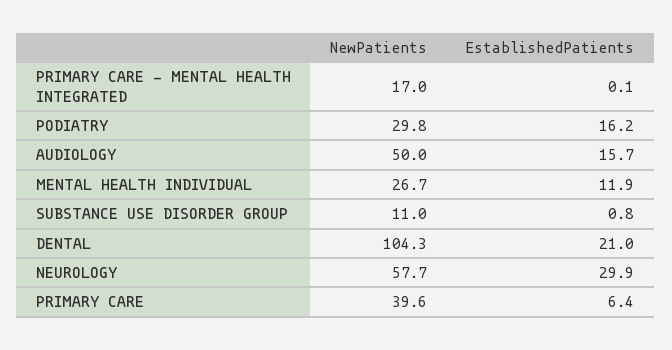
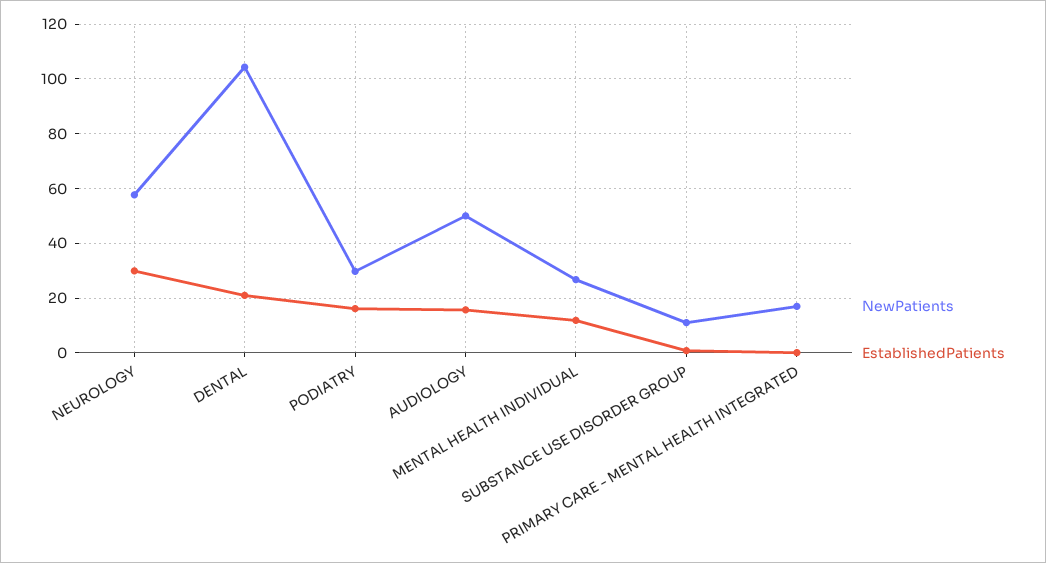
NewPatients, PRIMARY CARE: 39.6 -> none
EstablishedPatients, PRIMARY CARE: 6.4 -> none

